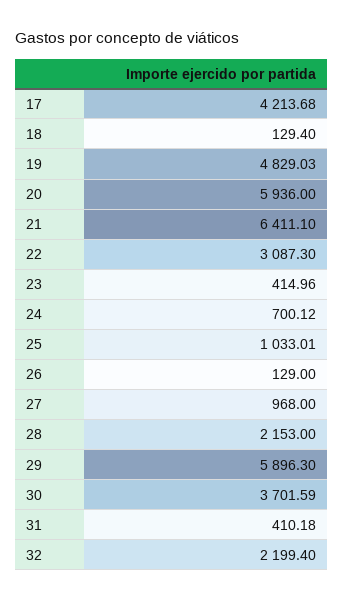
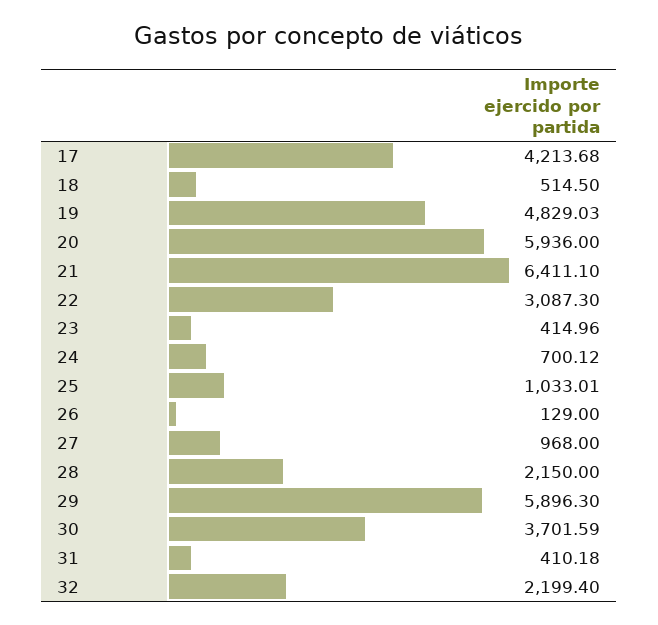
18: 129.4 -> 514.5
28: 2153 -> 2150

